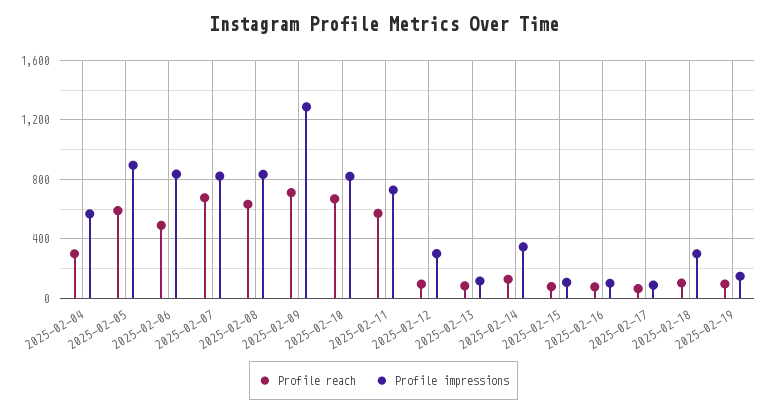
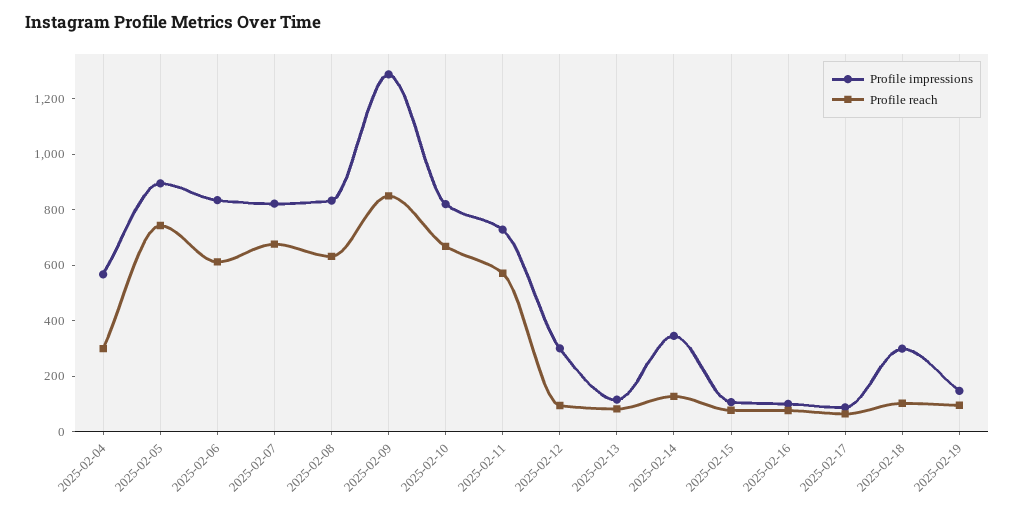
Profile reach, 2025-02-05: 600 -> 750
Profile reach, 2025-02-06: 500 -> 600
Profile reach, 2025-02-09: 700 -> 850

